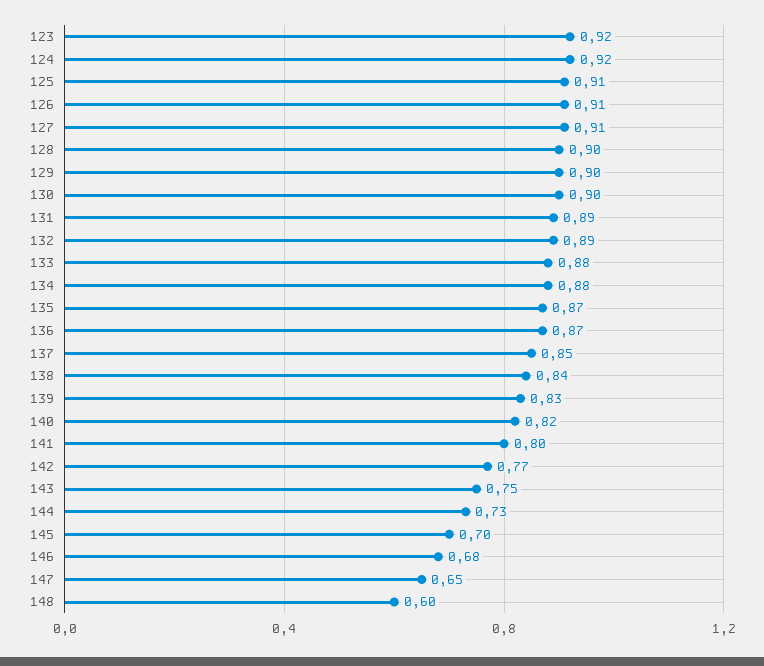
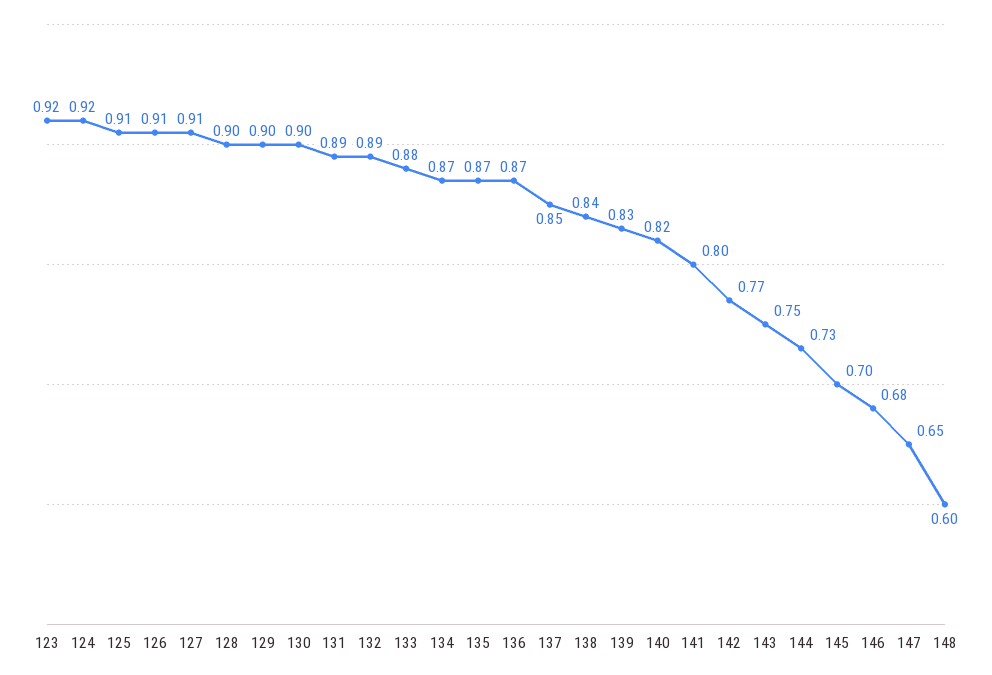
134: 0.88 -> 0.87

